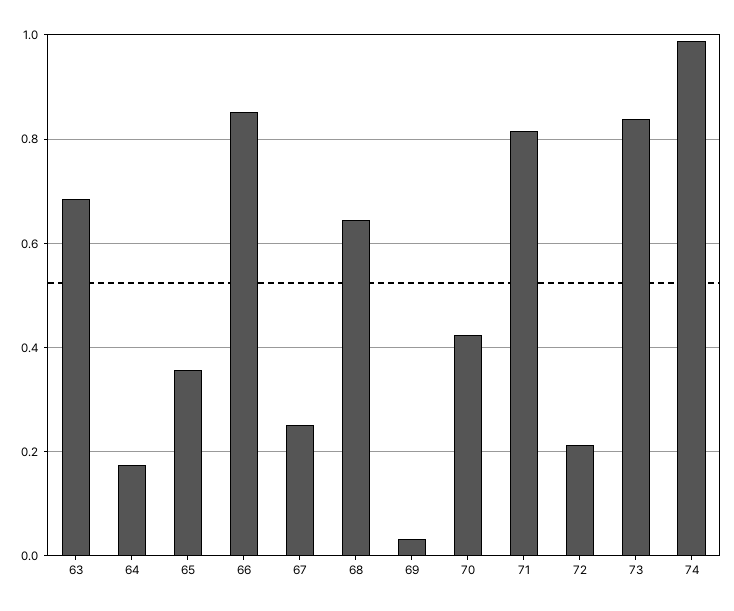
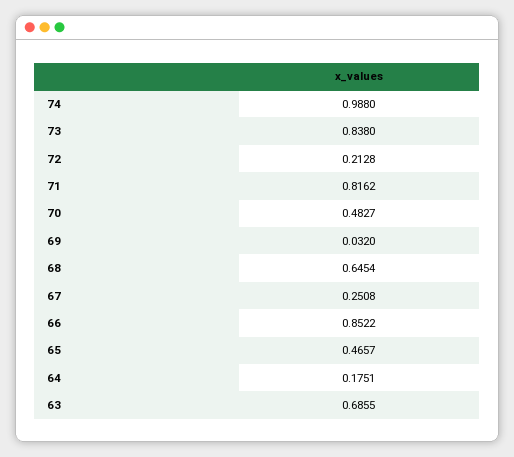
65: 0.36 -> 0.4657
70: 0.42 -> 0.4827

